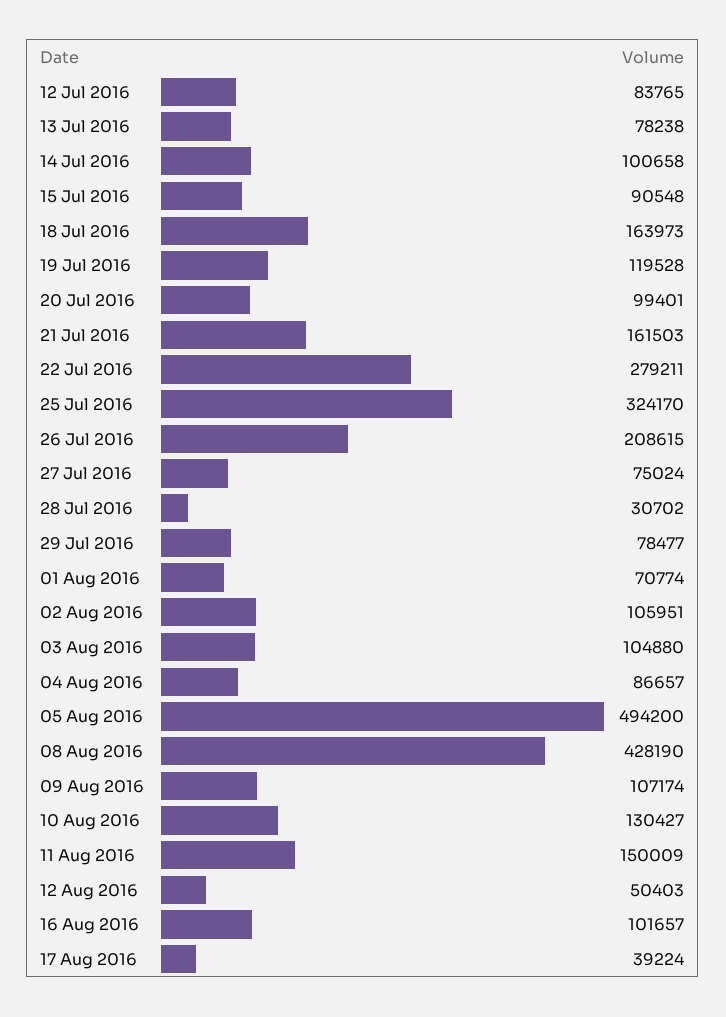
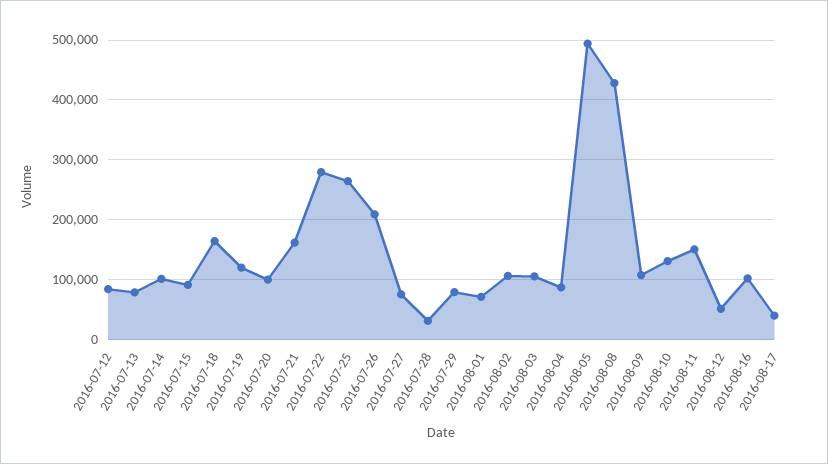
25 Jul 2016: 324170 -> 260000

